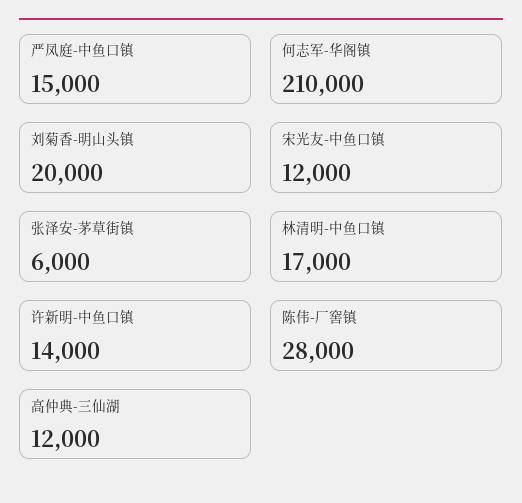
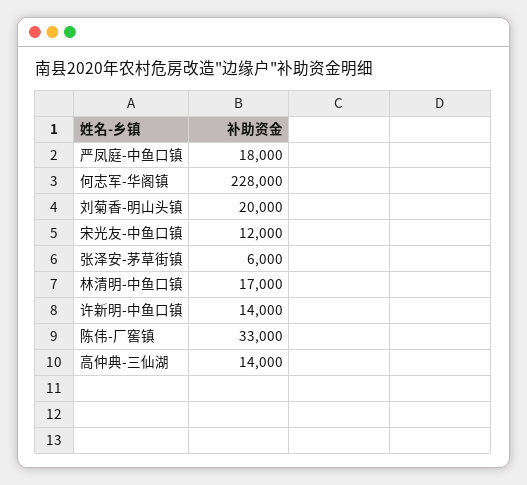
严凤庭-中鱼口镇: 15000 -> 18000
何志军-华阁镇: 210000 -> 228000
陈伟-厂窖镇: 28000 -> 33000
高仲典-三仙湖: 12000 -> 14000

